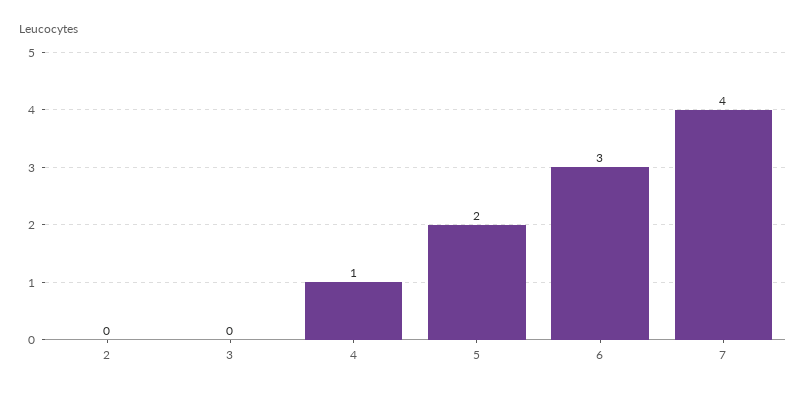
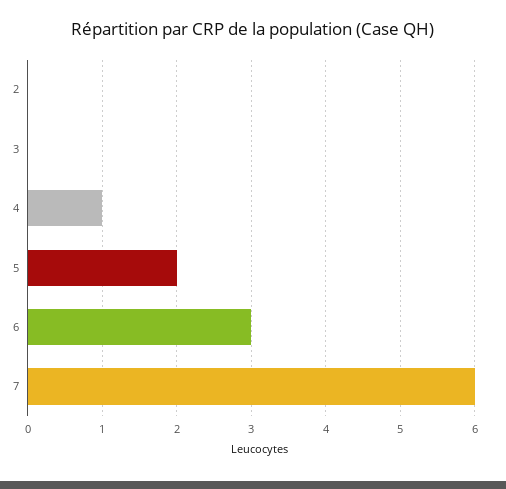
7: 4 -> 6

